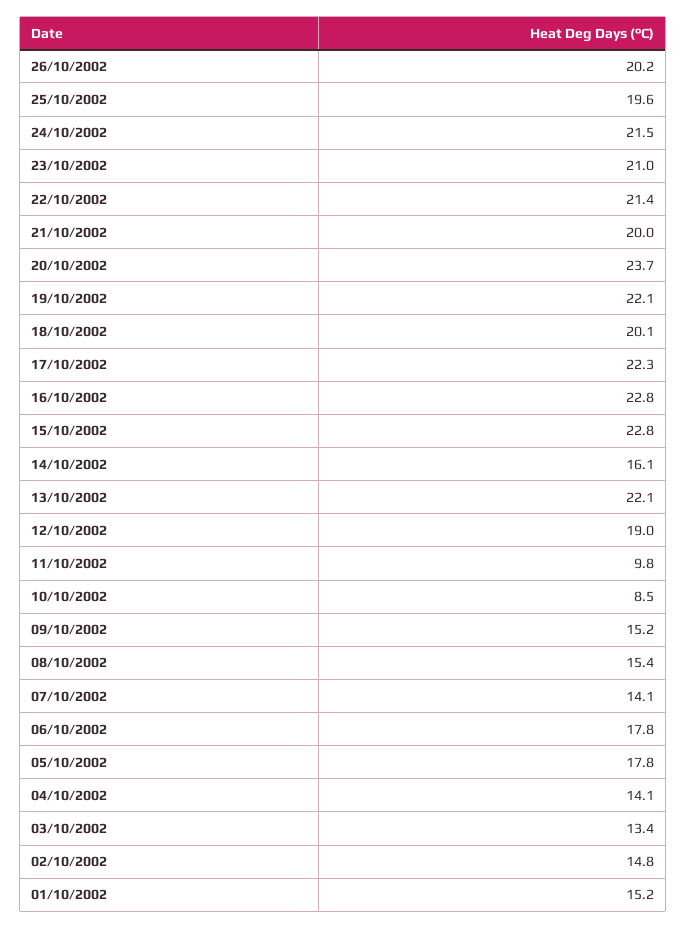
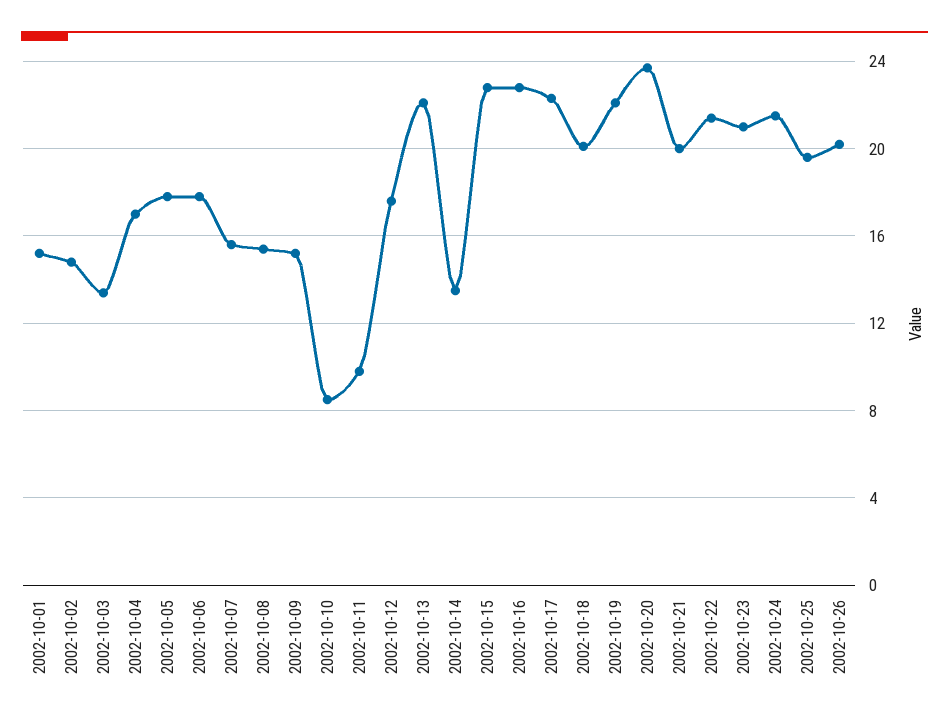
14/10/2002: 16.1 -> 13.5
12/10/2002: 19 -> 17.5
07/10/2002: 14.1 -> 15.5
04/10/2002: 14.1 -> 17

